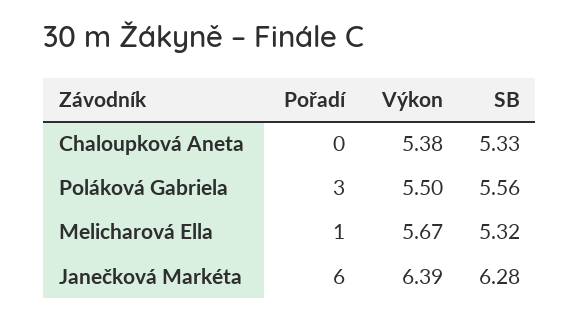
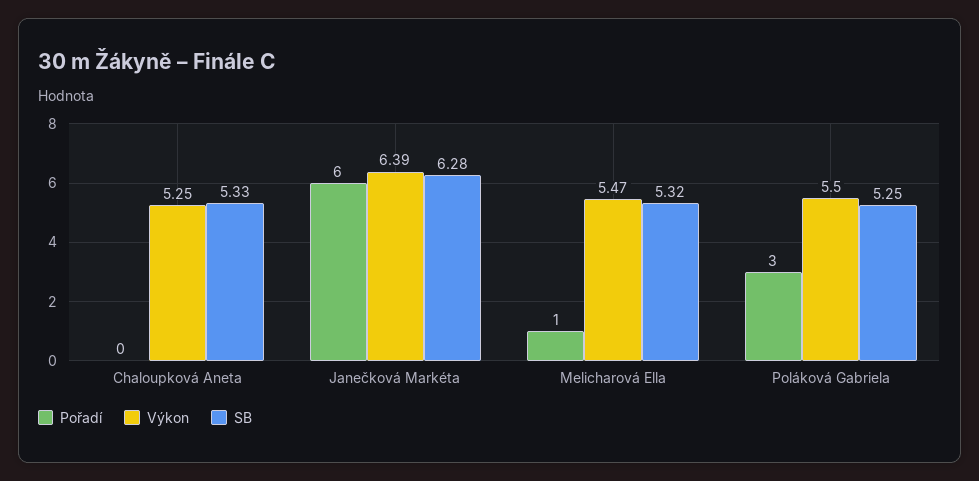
Výkon, Chaloupková Aneta: 5.38 -> 5.25
SB, Poláková Gabriela: 5.56 -> 5.25
Výkon, Melicharová Ella: 5.67 -> 5.47

